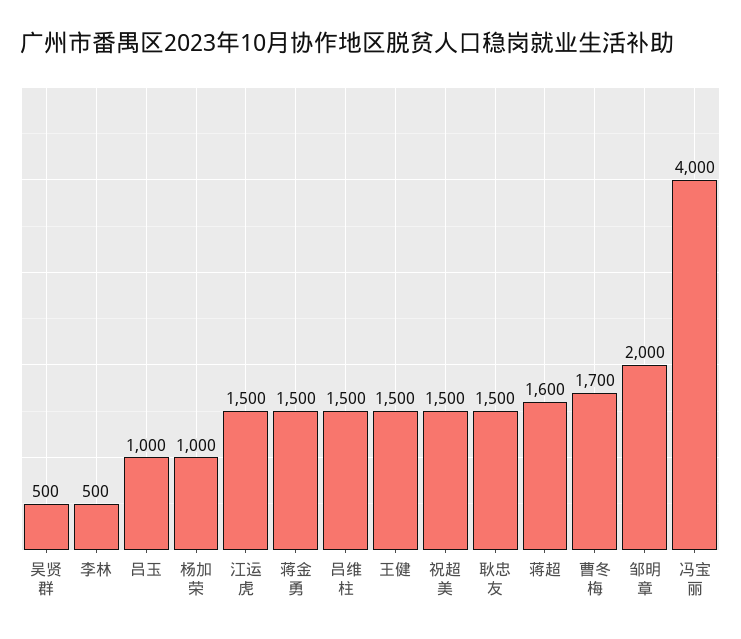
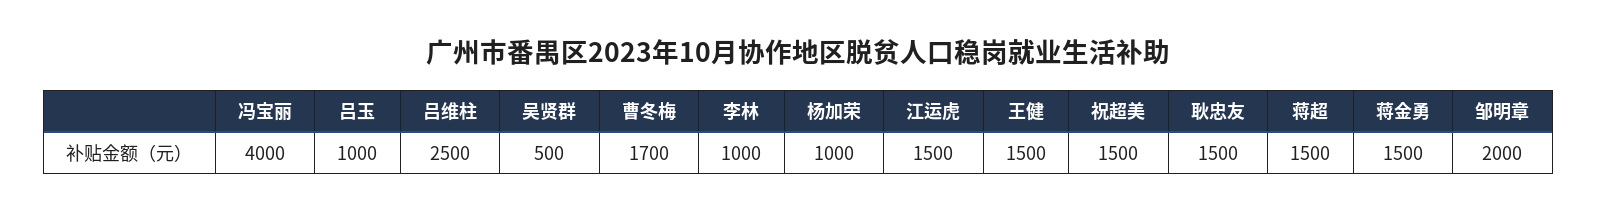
李林: 500 -> 1000
吕维柱: 1500 -> 2500
蒋超: 1600 -> 1500

